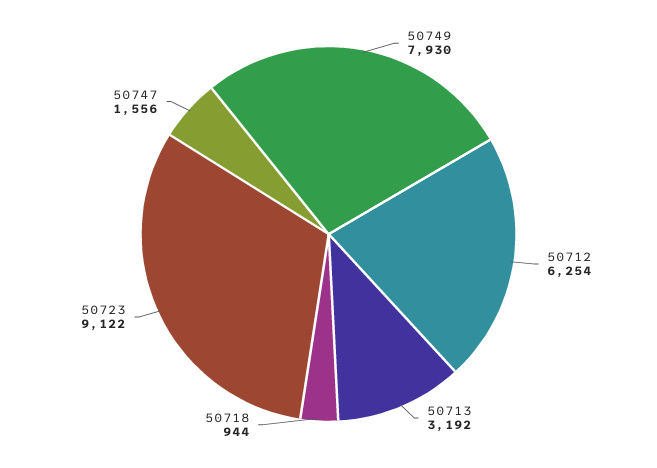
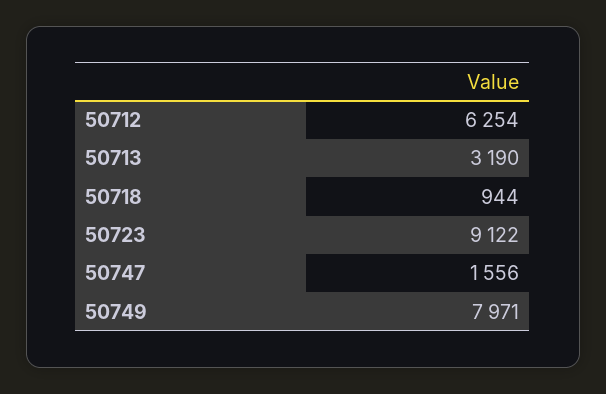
50749: 7930 -> 7971
50713: 3192 -> 3190

